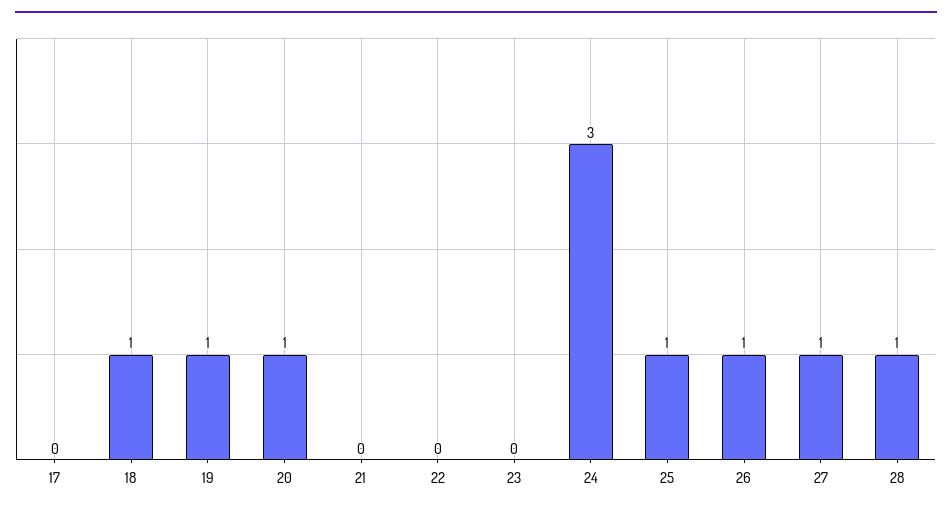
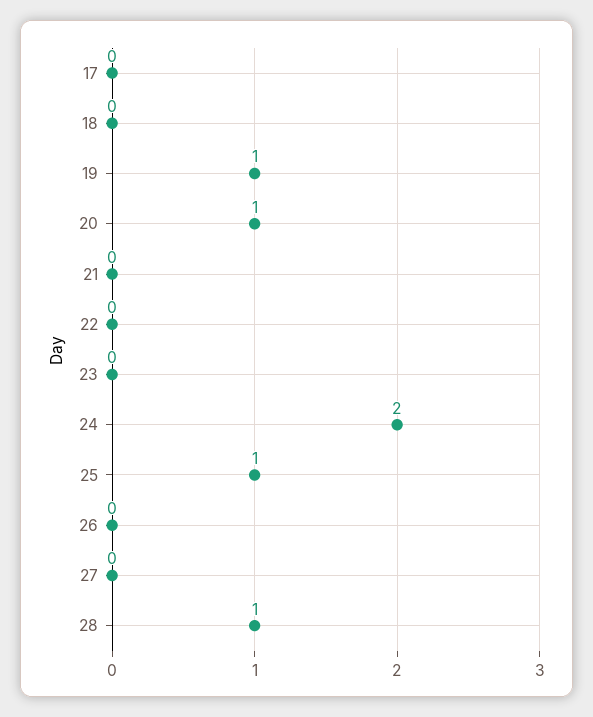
18: 1 -> 0
24: 3 -> 2
26: 1 -> 0
27: 1 -> 0

